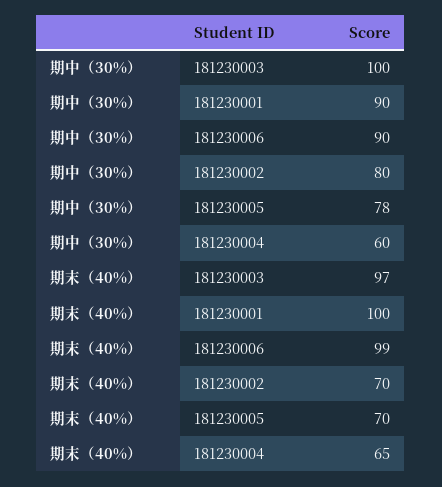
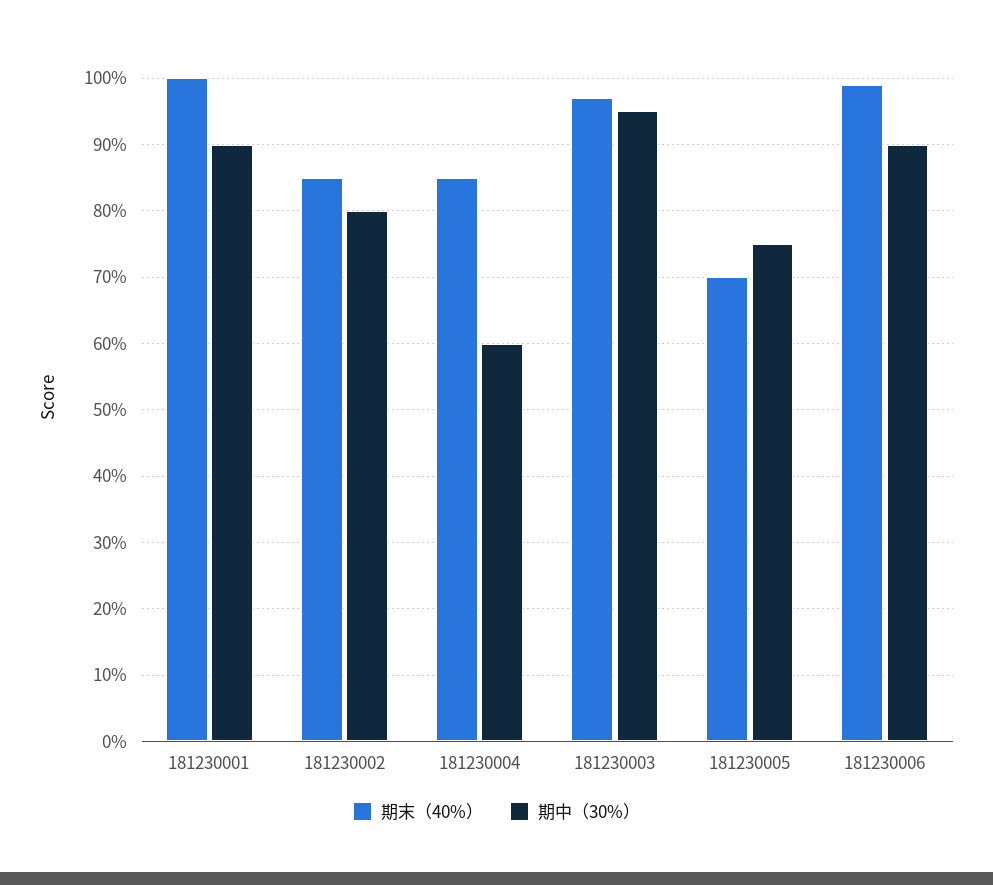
期中（30%）, 181230003: 100 -> 95
期中（30%）, 181230005: 78 -> 75
期末（40%）, 181230002: 70 -> 85
期末（40%）, 181230004: 65 -> 85

